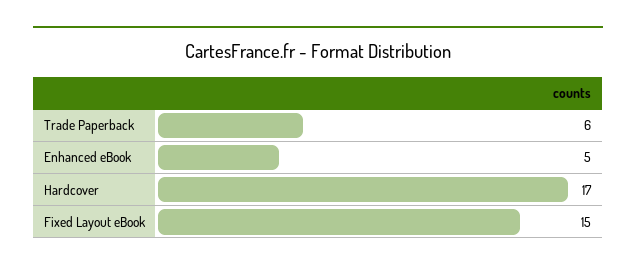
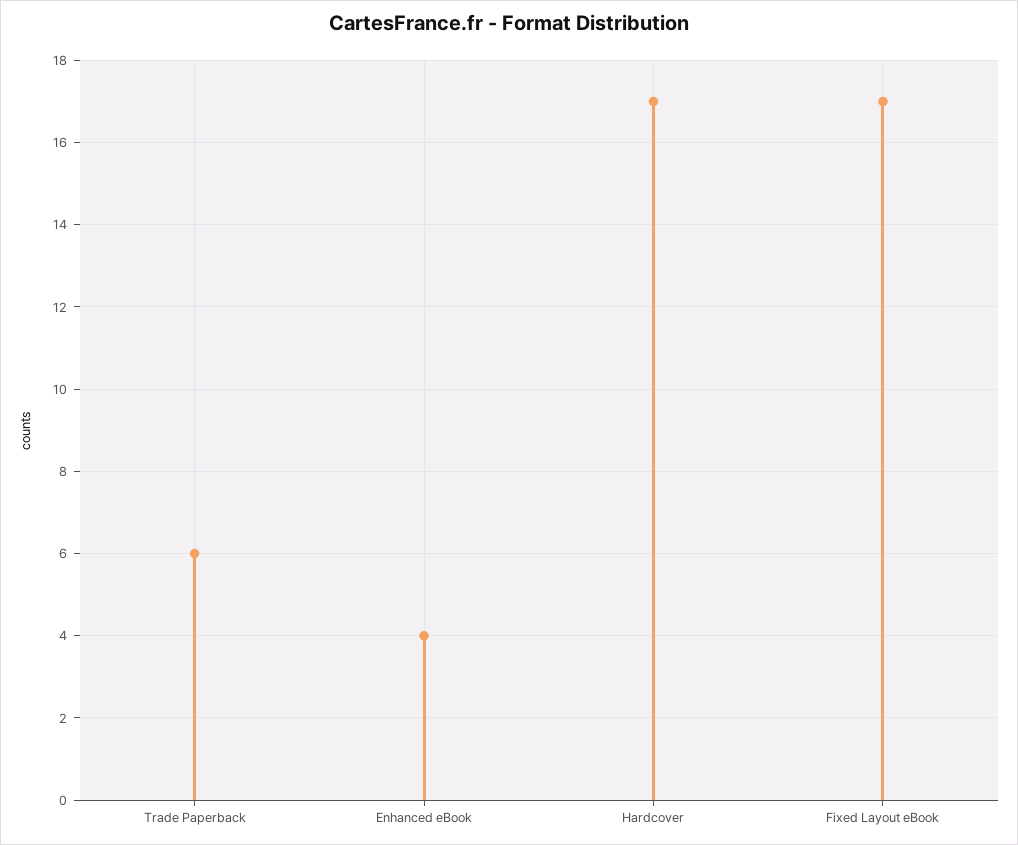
Enhanced eBook: 5 -> 4
Fixed Layout eBook: 15 -> 17

